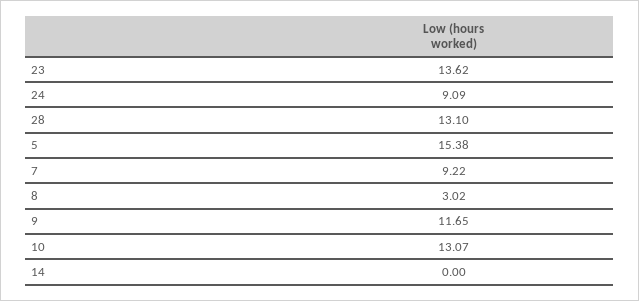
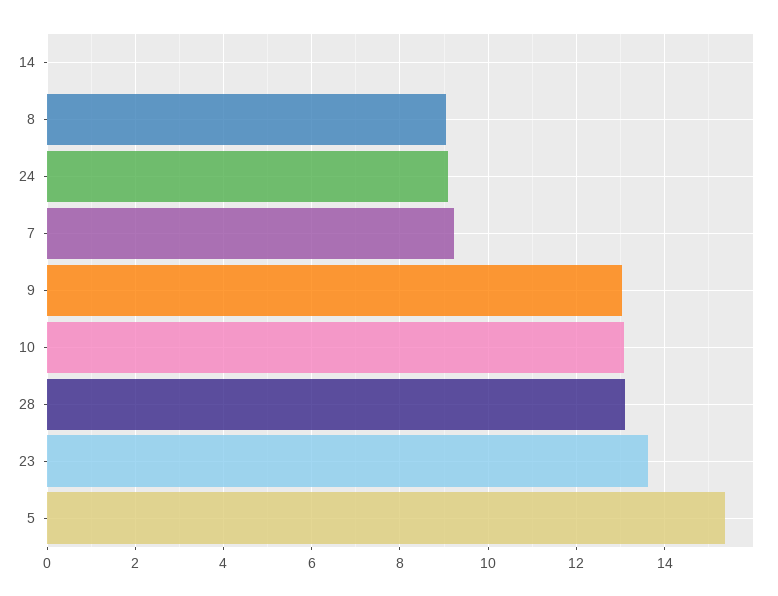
8: 3.02 -> 9
9: 11.65 -> 13

